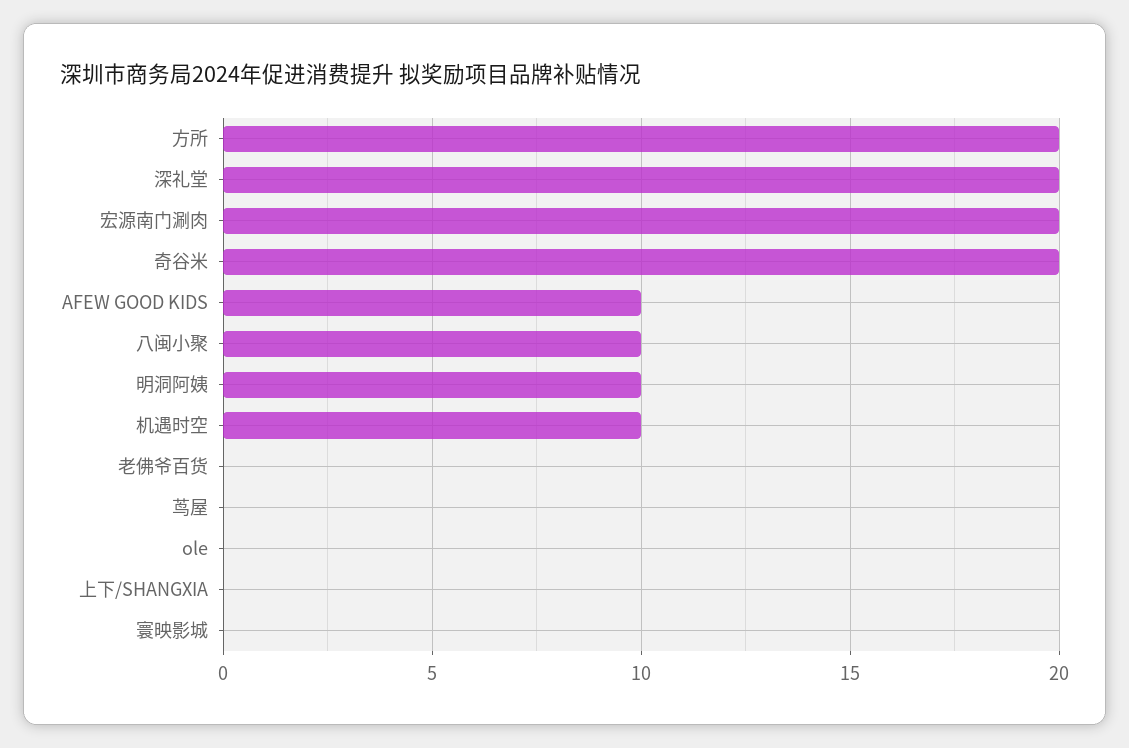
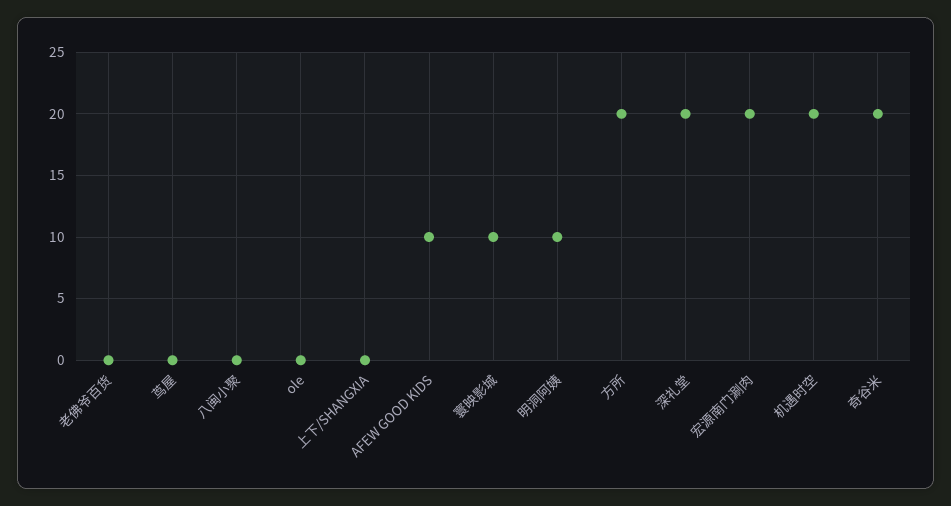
八闽小聚: 10 -> 0
机遇时空: 10 -> 20
寰映影城: 0 -> 10

